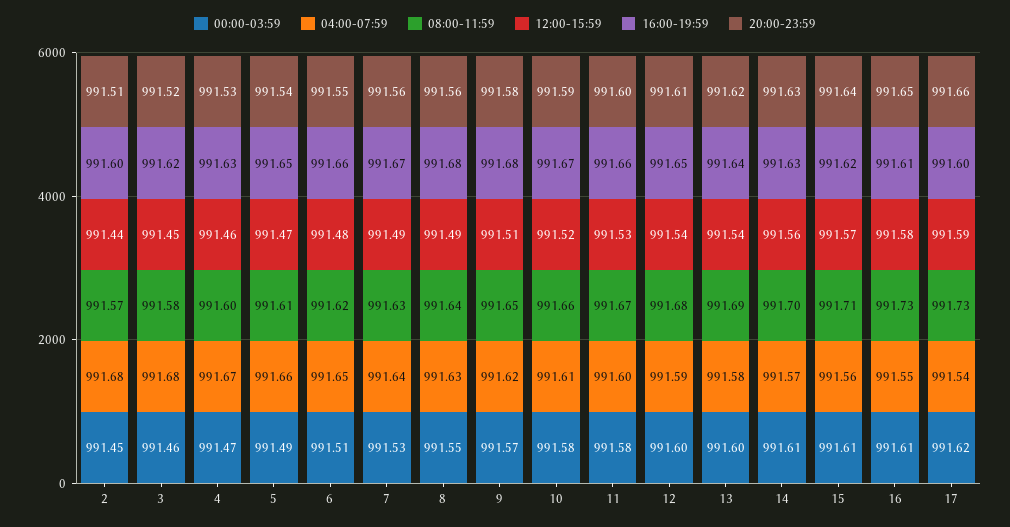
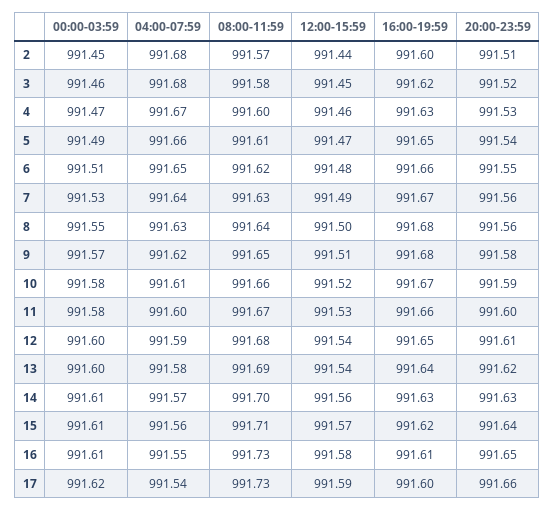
12:00-15:59, 8: 991.49 -> 991.5

